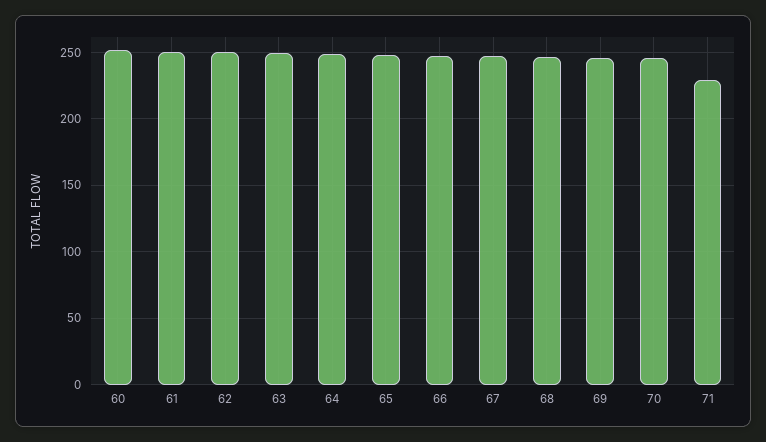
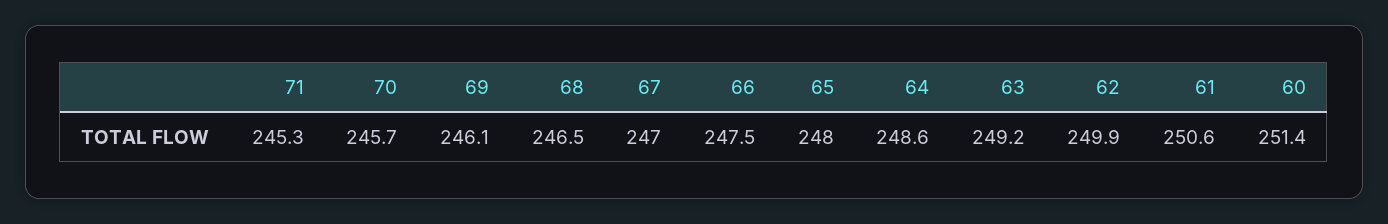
71: 230 -> 245.3

